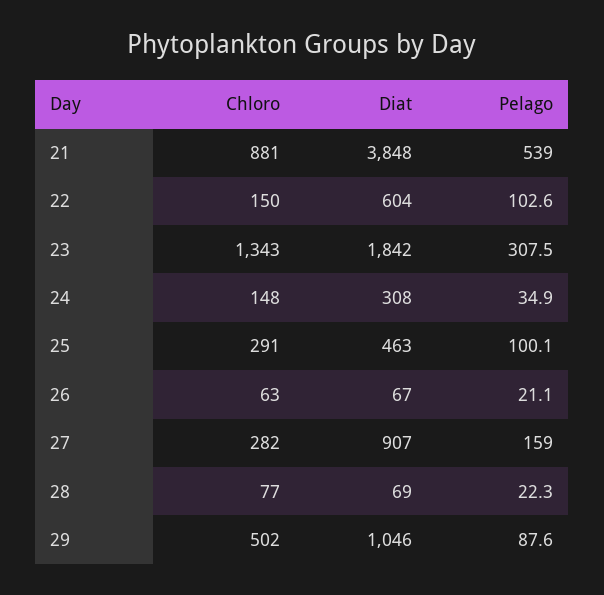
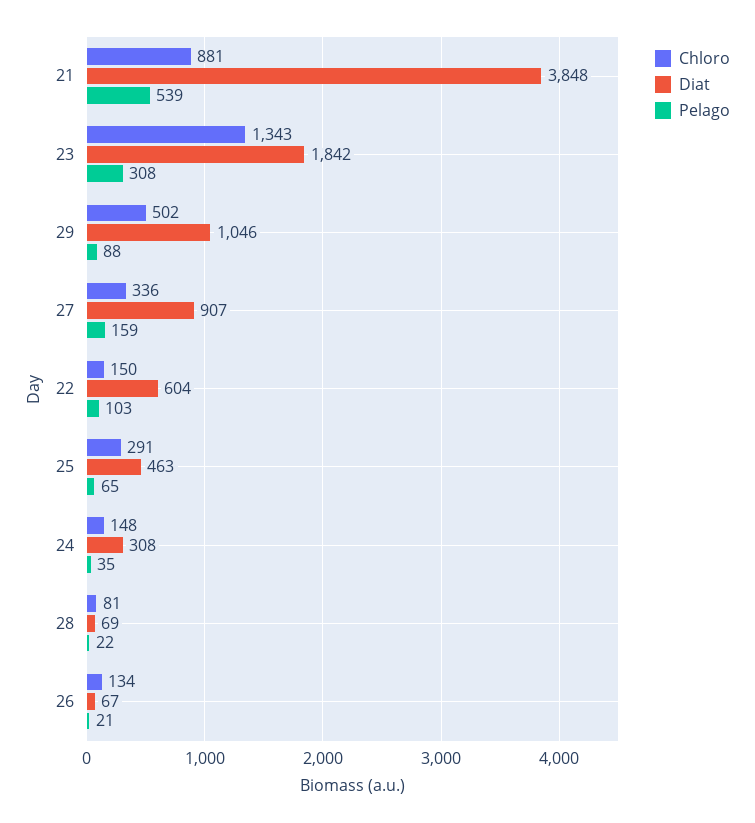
Pelago, 25: 100.1 -> 65
Chloro, 26: 63 -> 134
Chloro, 27: 282 -> 336
Chloro, 28: 77 -> 81

